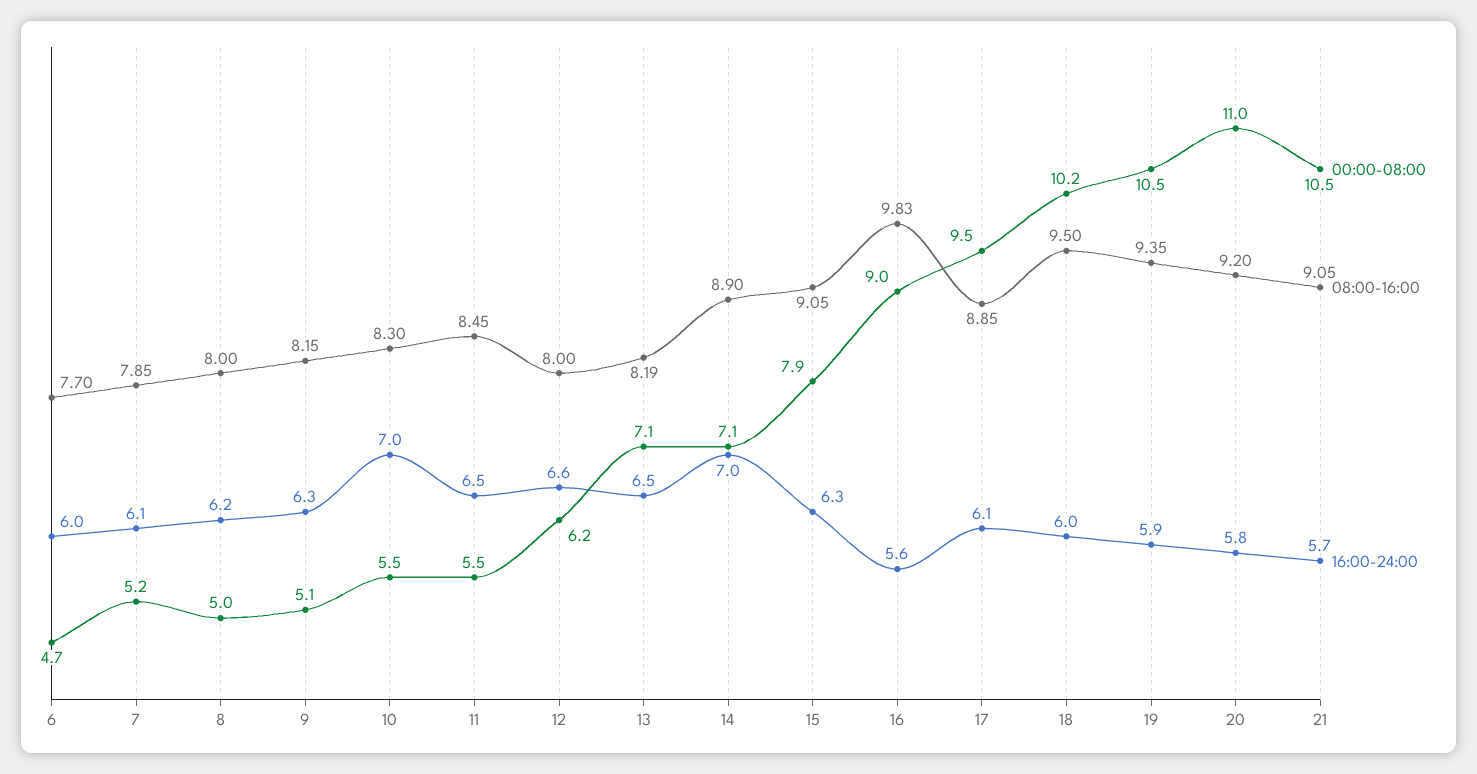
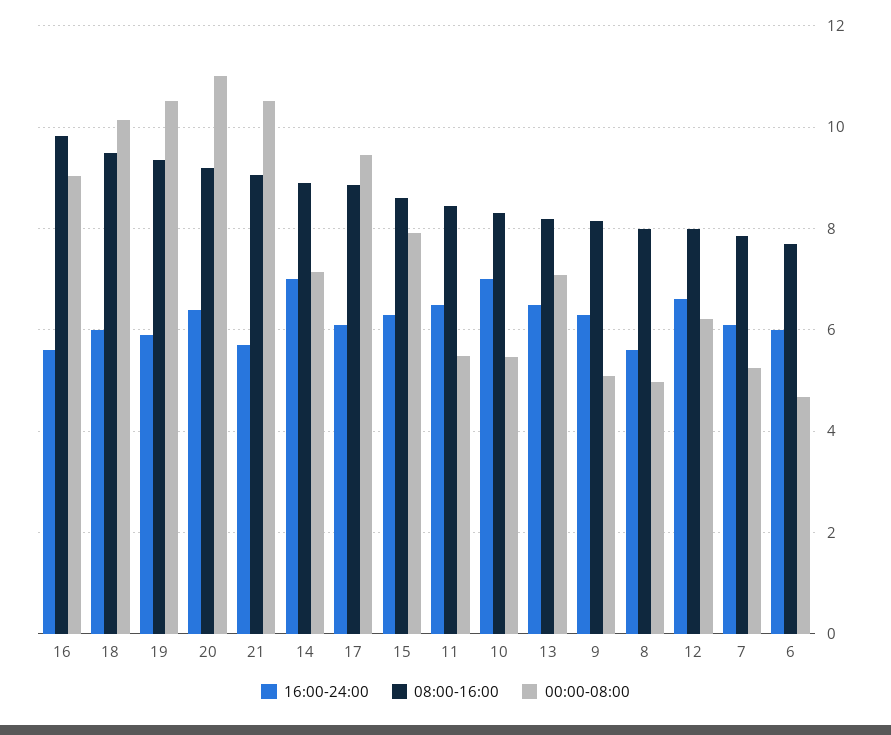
16:00-24:00, 8: 6.2 -> 5.6
08:00-16:00, 15: 9.05 -> 8.6
16:00-24:00, 20: 5.8 -> 6.4

